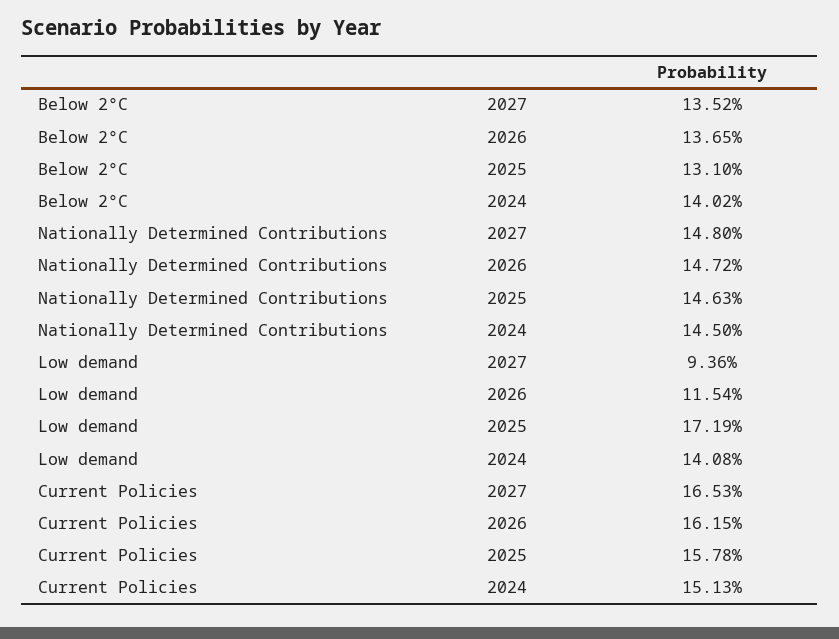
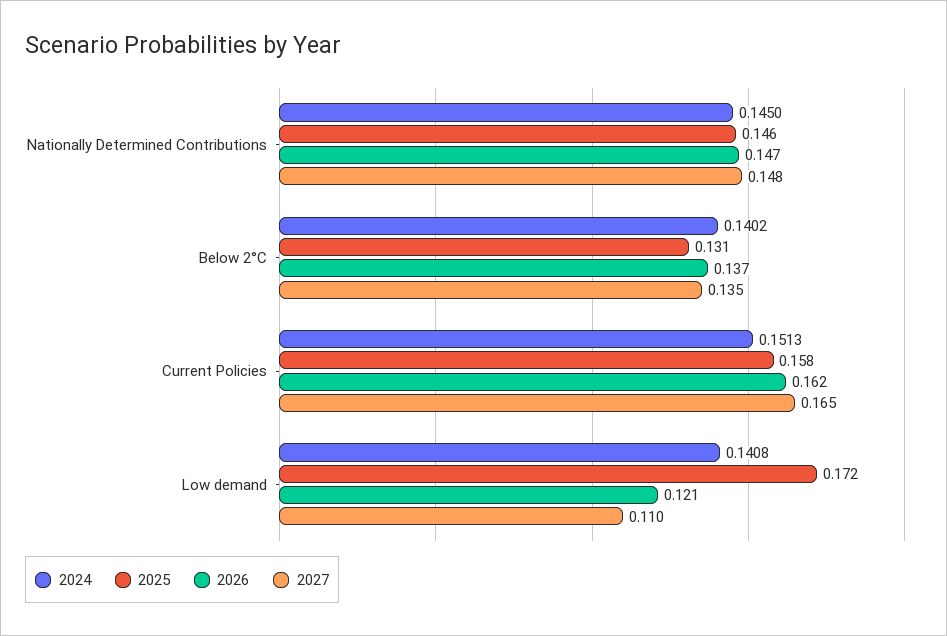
2027, Low demand: 0.0936 -> 0.11
2026, Low demand: 0.1154 -> 0.121

